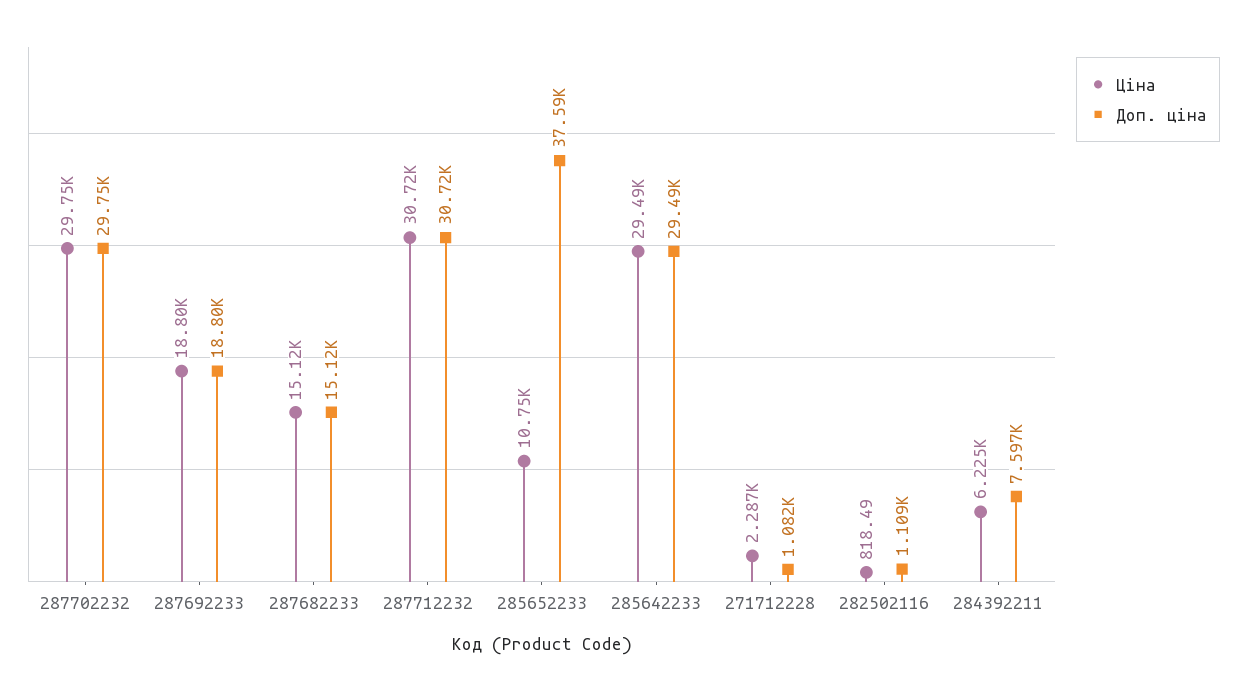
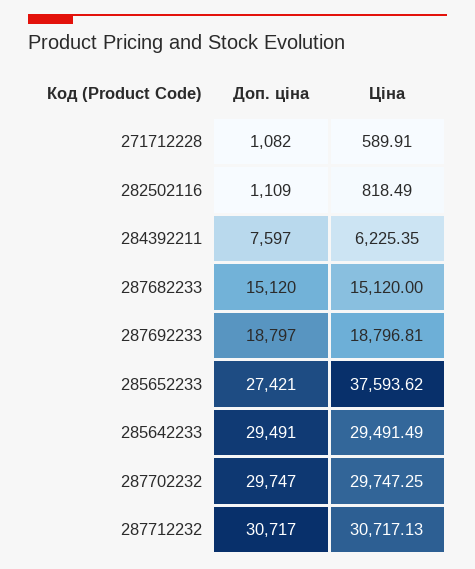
Ціна, 285652233: 10750 -> 37593.62
Доп. ціна, 285652233: 37590 -> 27421
Ціна, 271712228: 2287 -> 589.91

